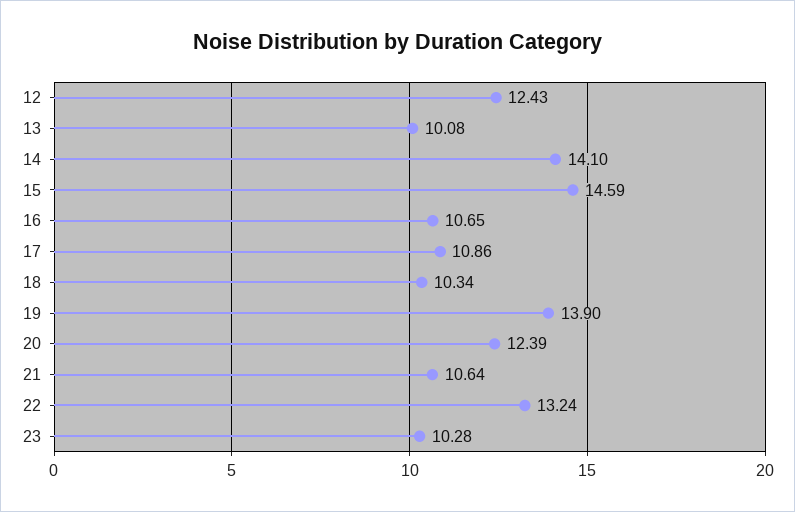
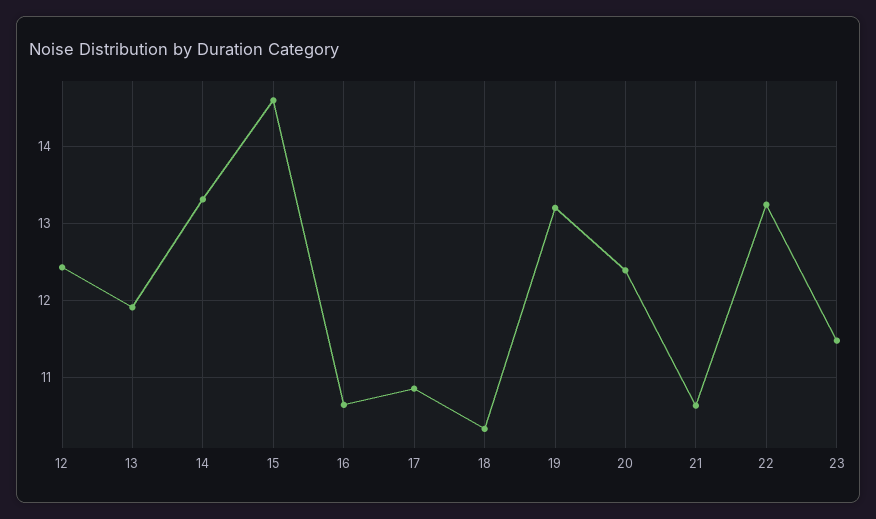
13: 10.08 -> 11.9
14: 14.1 -> 13.3
19: 13.9 -> 13.2
23: 10.28 -> 11.5

